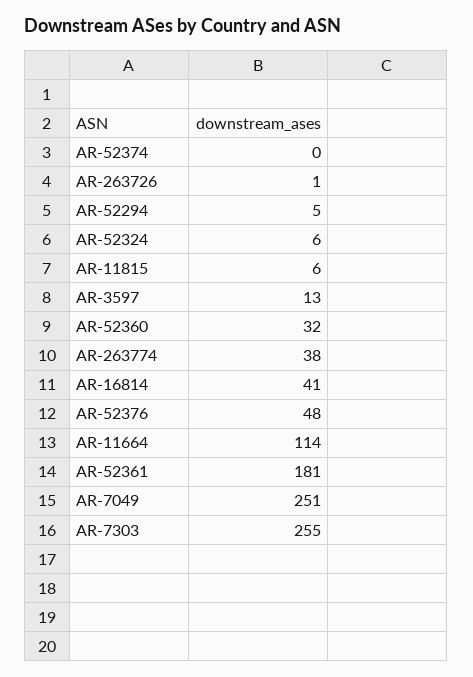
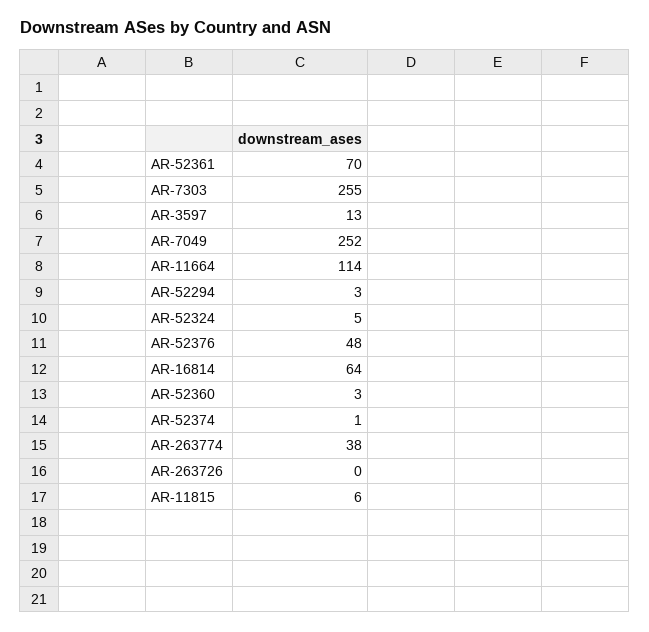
AR-52374: 0 -> 1
AR-263726: 1 -> 0
AR-52294: 5 -> 3
AR-52324: 6 -> 5
AR-52360: 32 -> 3
AR-16814: 41 -> 64
AR-52361: 181 -> 70
AR-7049: 251 -> 252

